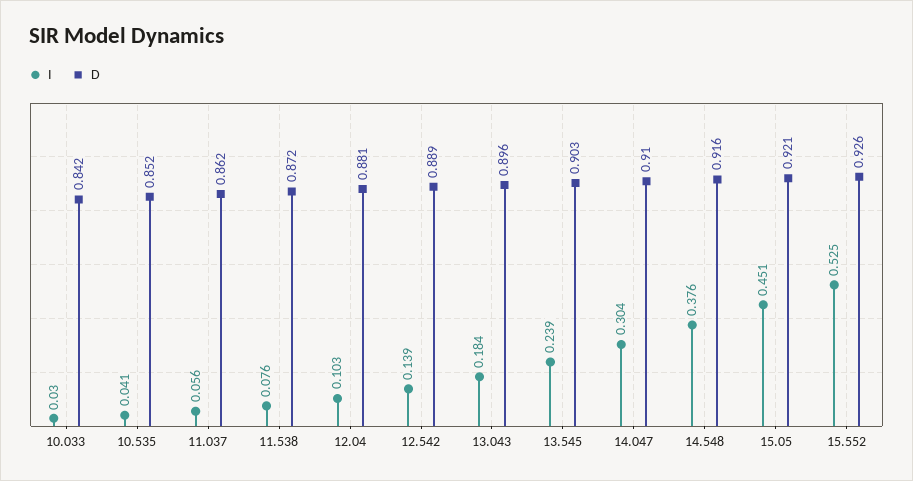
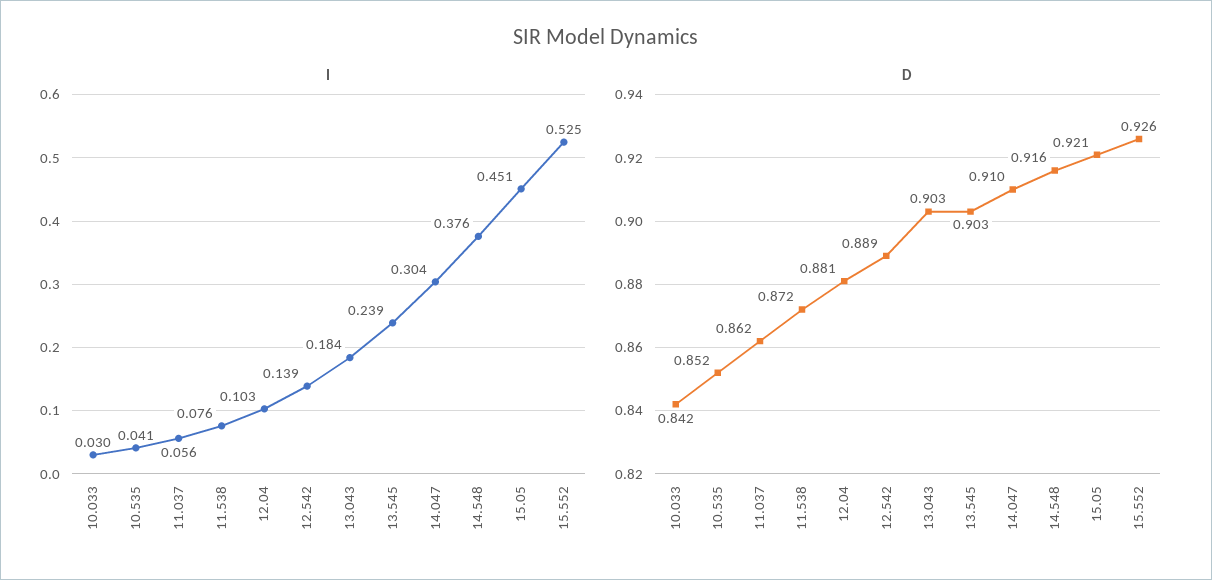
D, 13.043: 0.896 -> 0.903

